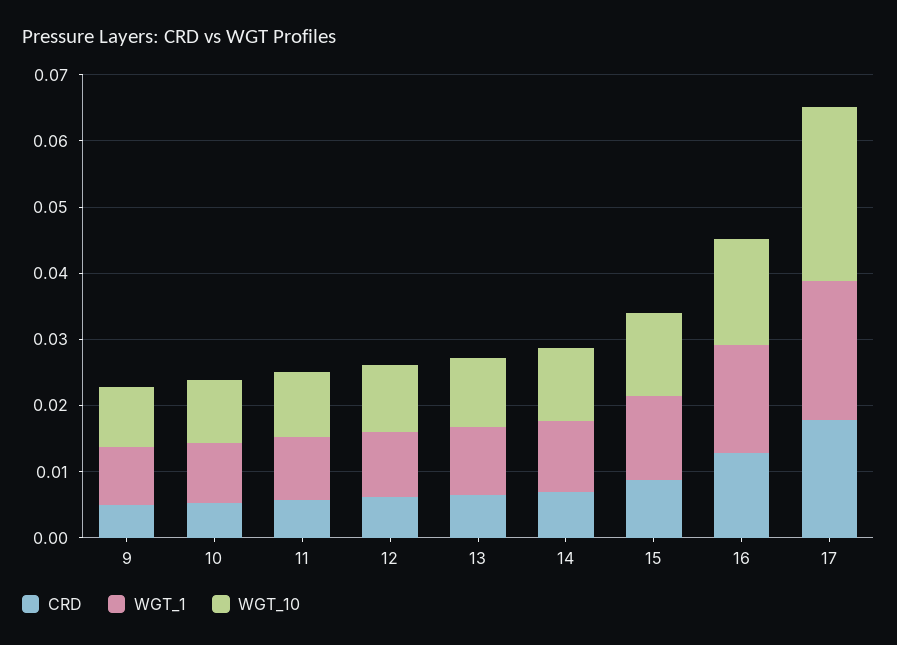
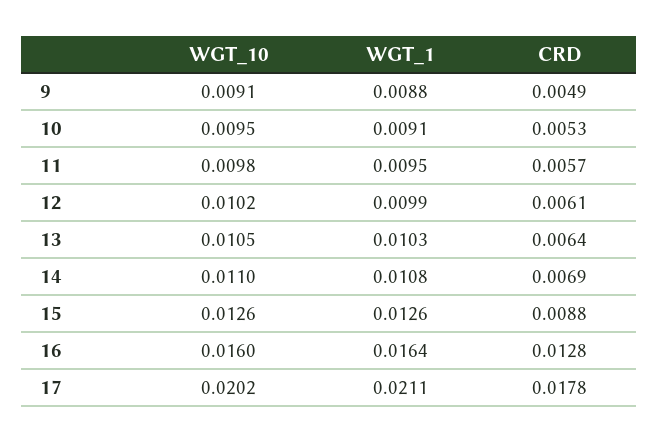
WGT_10, 17: 0.026 -> 0.0202

